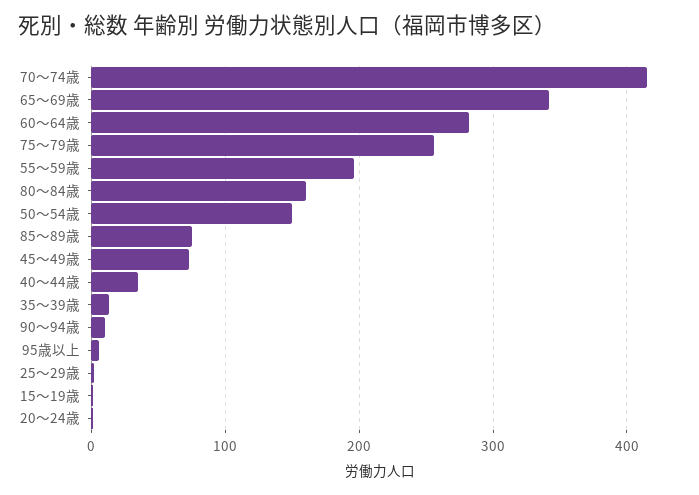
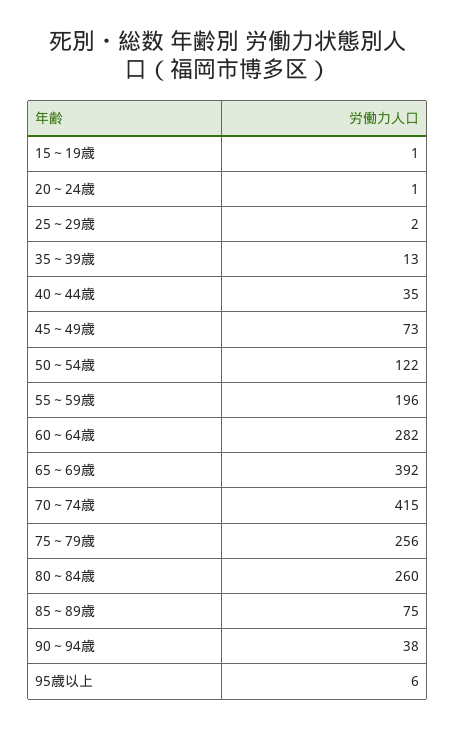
65～69歳: 340 -> 392
80～84歳: 160 -> 260
50～54歳: 150 -> 122
90～94歳: 10 -> 38

